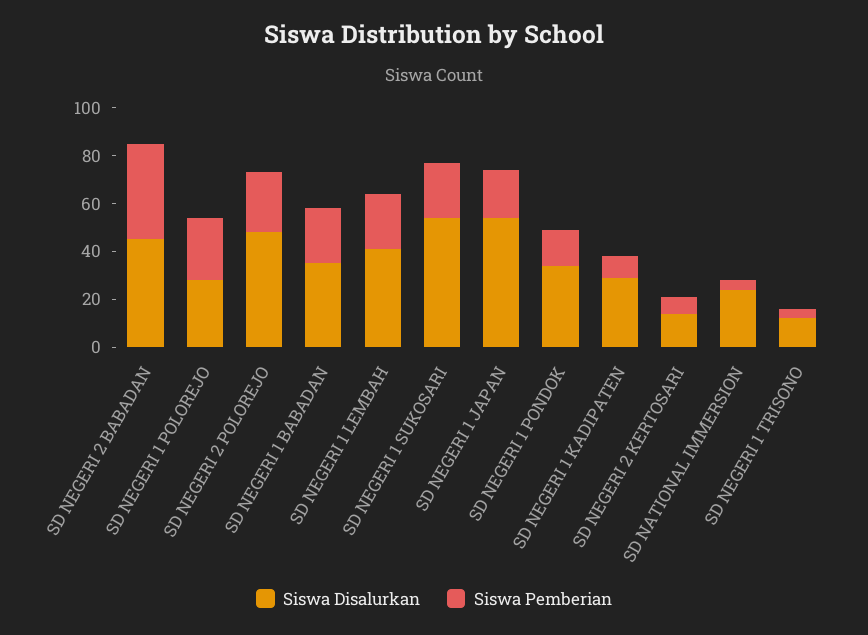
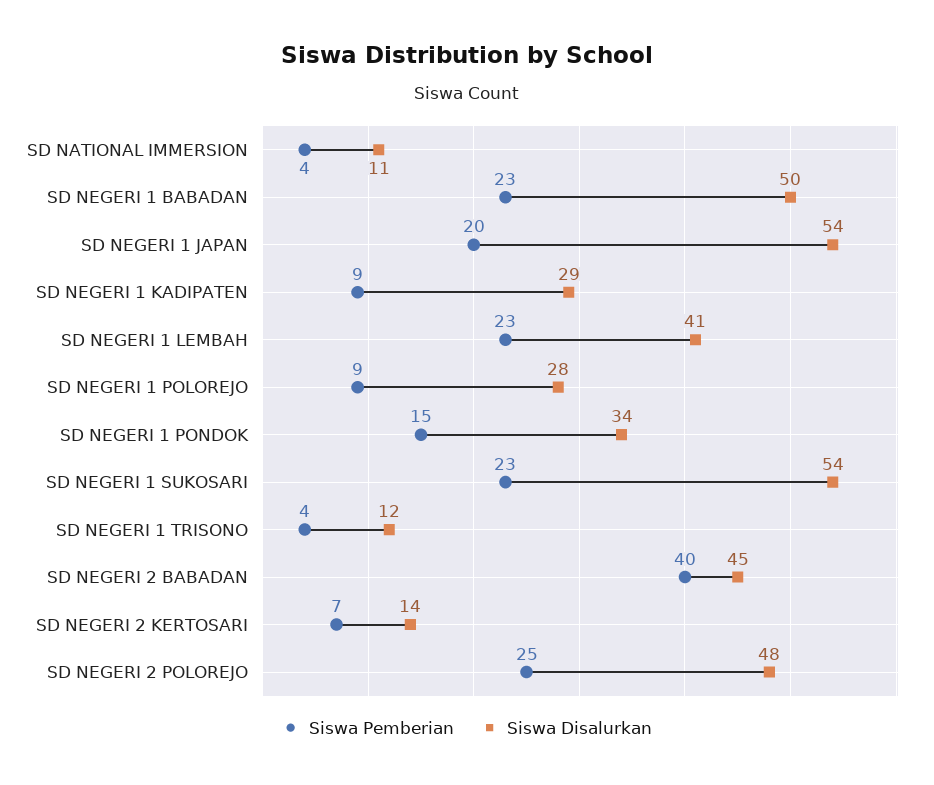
Siswa Pemberian, SD NEGERI 1 POLOREJO: 25 -> 9
Siswa Disalurkan, SD NEGERI 1 BABADAN: 35 -> 50
Siswa Disalurkan, SD NATIONAL IMMERSION: 25 -> 11

